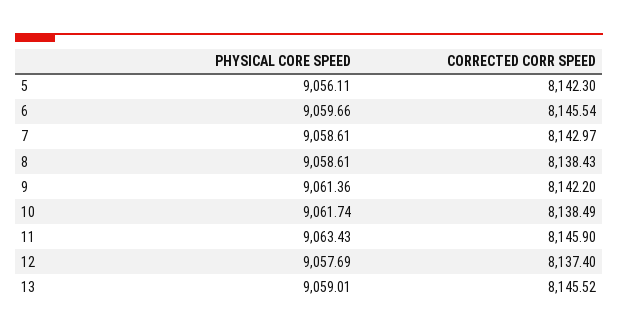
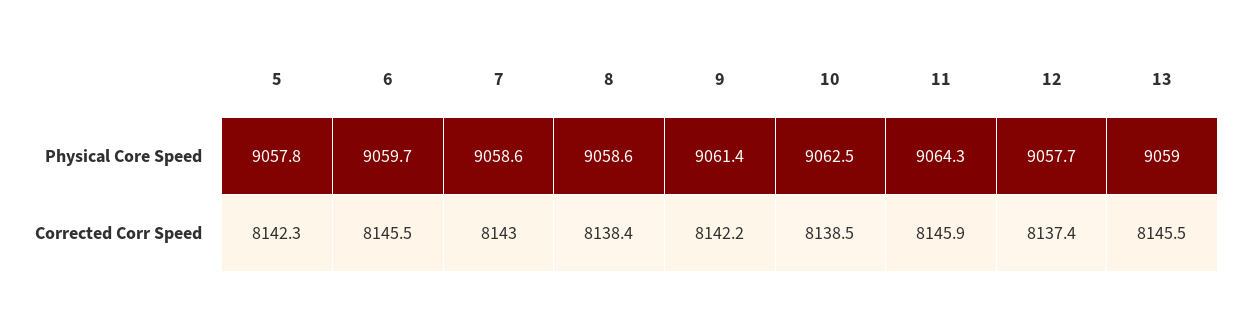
PHYSICAL CORE SPEED, 5: 9056.11 -> 9057.8
PHYSICAL CORE SPEED, 10: 9061.74 -> 9062.5
PHYSICAL CORE SPEED, 11: 9063.43 -> 9064.3

